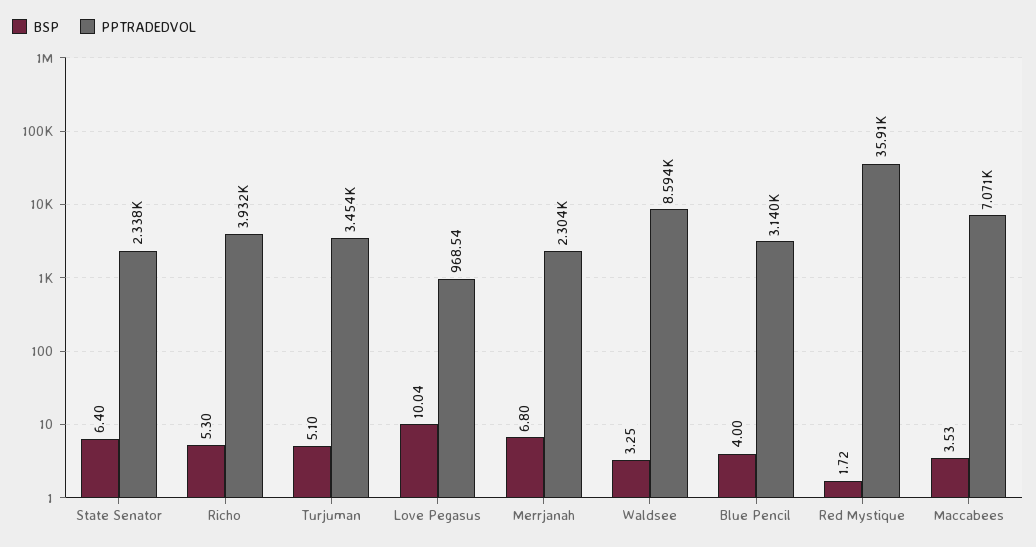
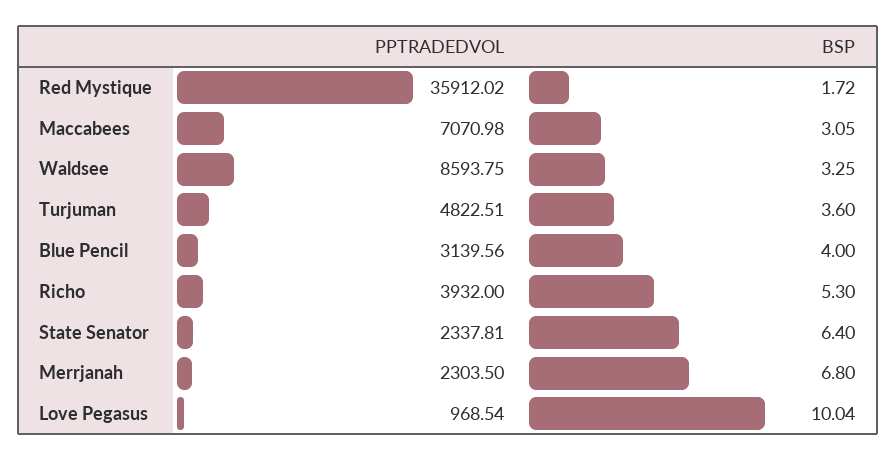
BSP, Turjuman: 5.1 -> 3.6
PPTRADEDVOL, Turjuman: 3454 -> 4822.51
BSP, Maccabees: 3.53 -> 3.05

